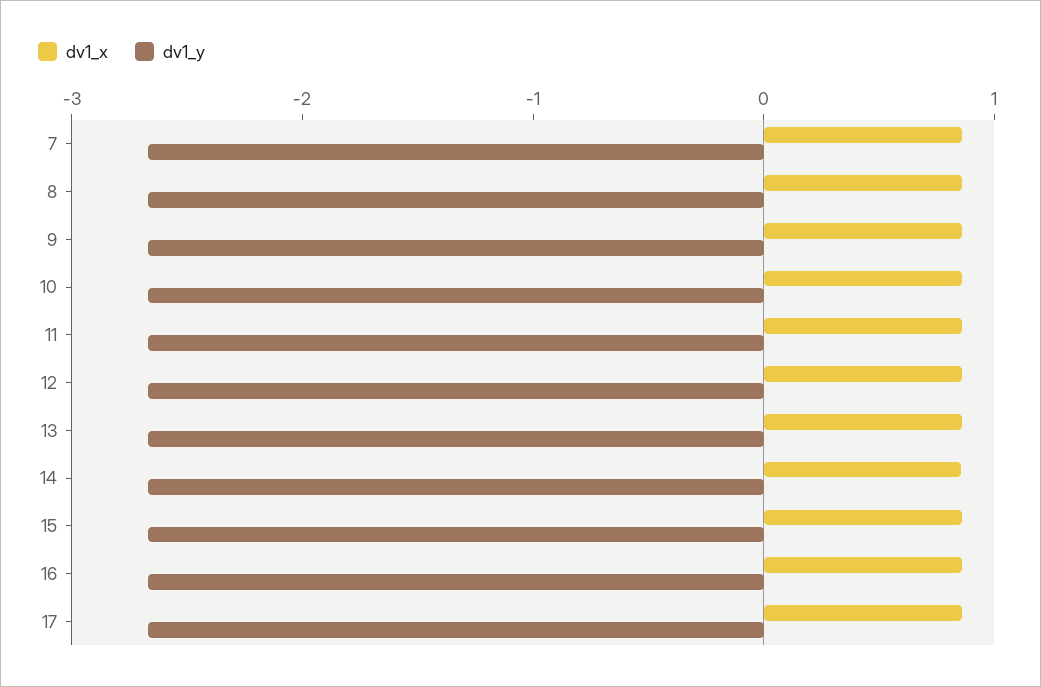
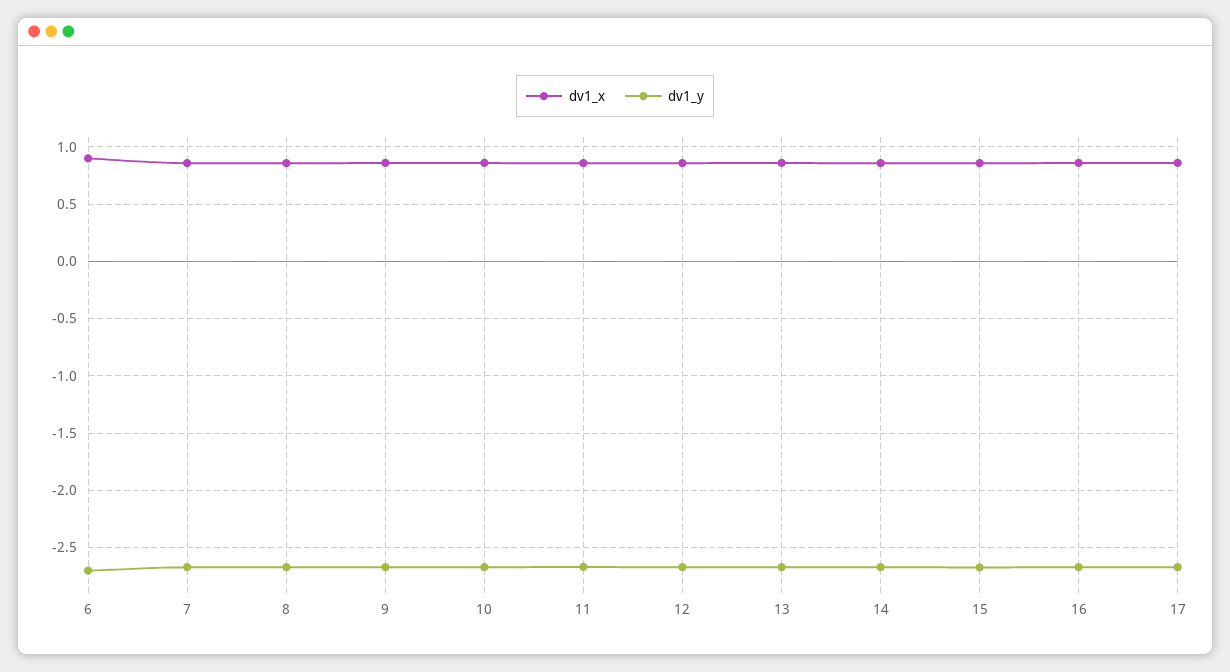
dv1_x, 6: none -> 0.9
dv1_y, 6: none -> -2.7

